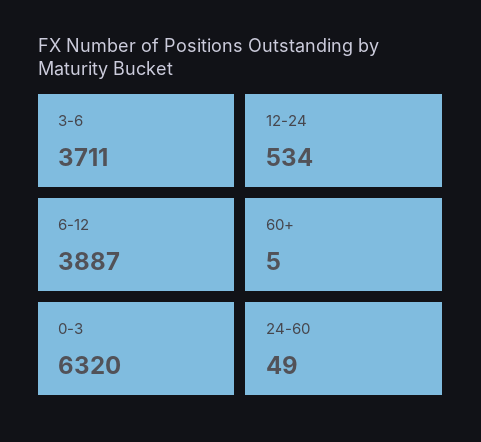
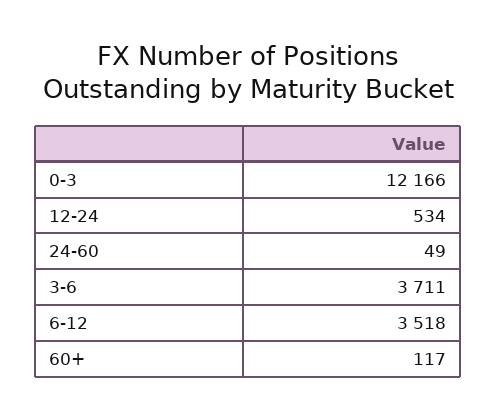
6-12: 3887 -> 3518
60+: 5 -> 117
0-3: 6320 -> 12166

